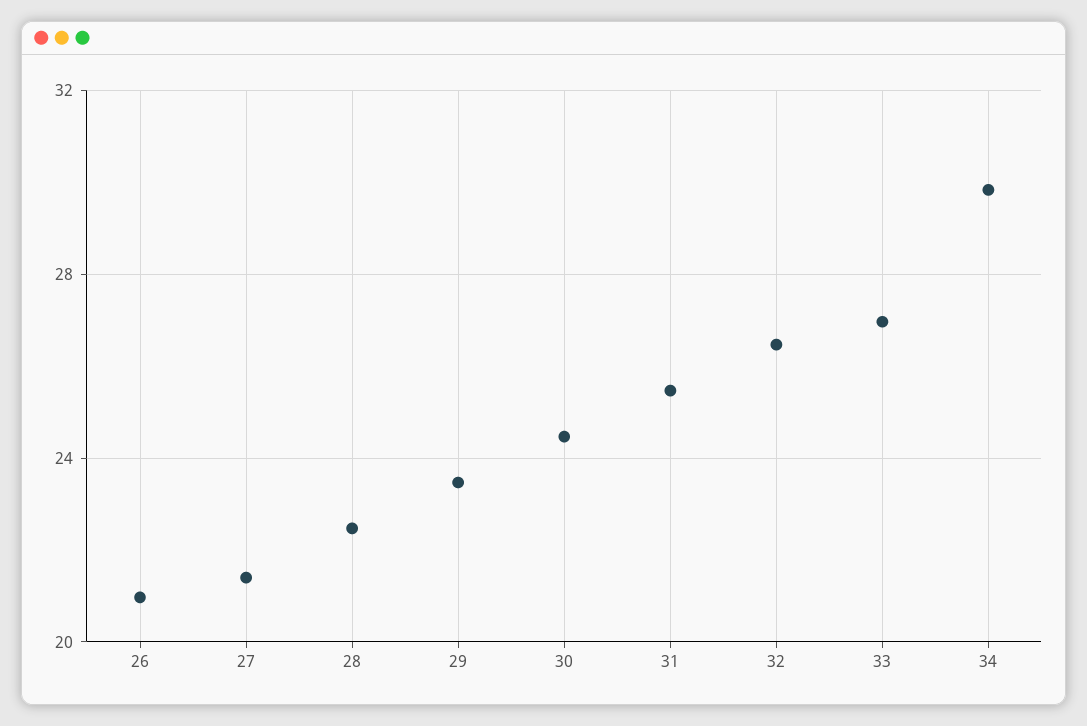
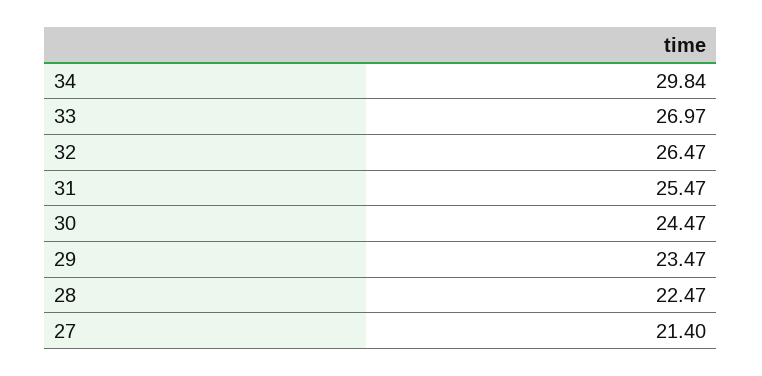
26: 21 -> none

